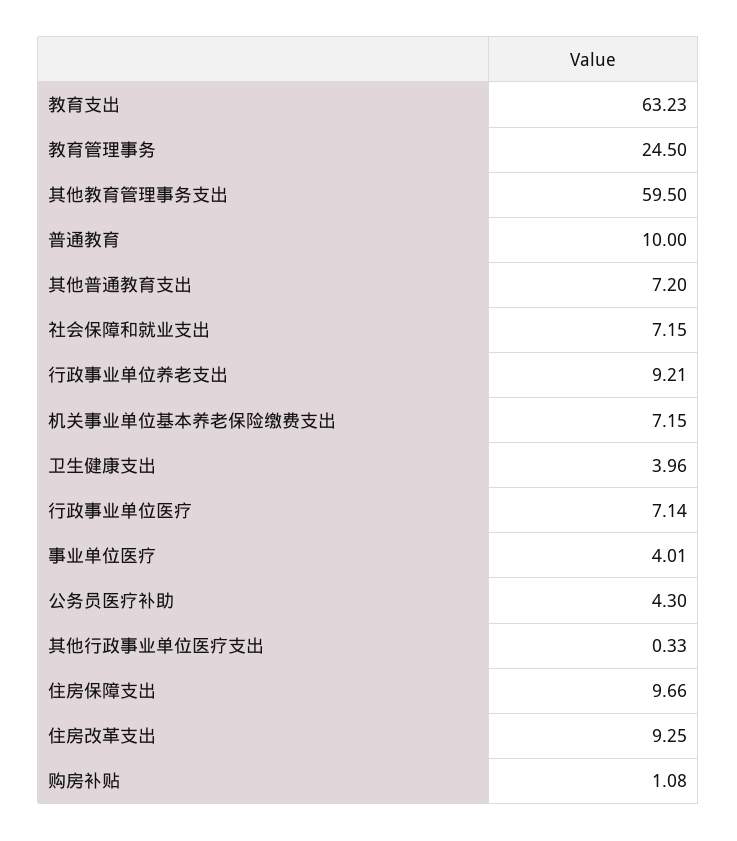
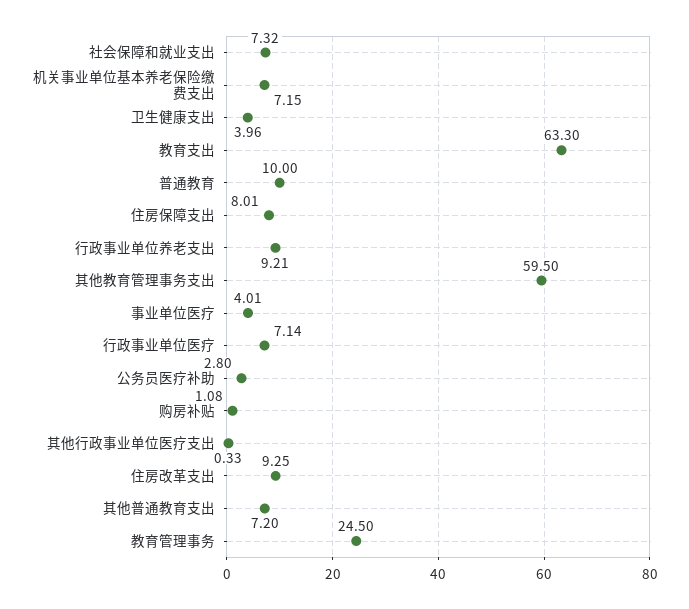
教育支出: 63.23 -> 63.3
社会保障和就业支出: 7.15 -> 7.32
公务员医疗补助: 4.3 -> 2.8
住房保障支出: 9.66 -> 8.01

